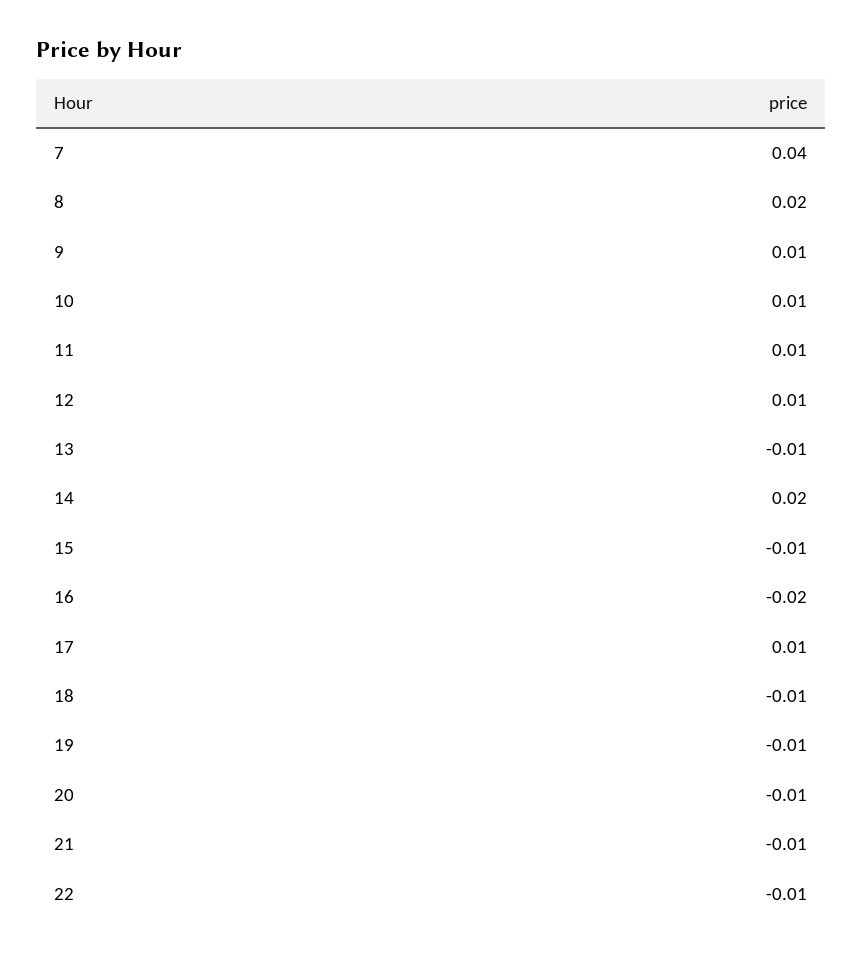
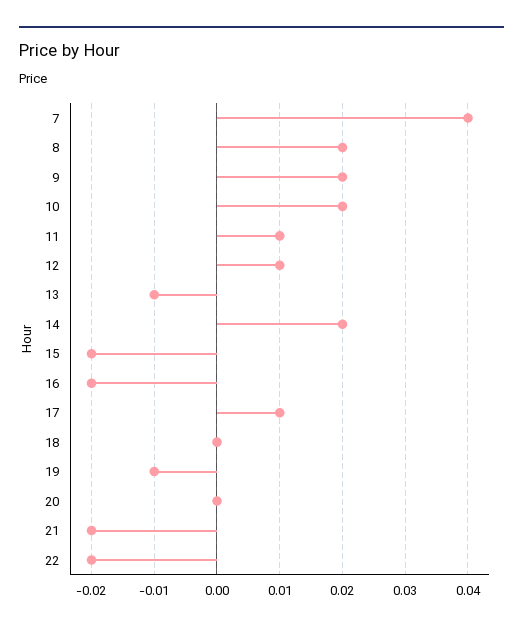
9: 0.01 -> 0.02
10: 0.01 -> 0.02
15: -0.01 -> -0.02
18: -0.01 -> 0
20: -0.01 -> 0
21: -0.01 -> -0.02
22: -0.01 -> -0.02

